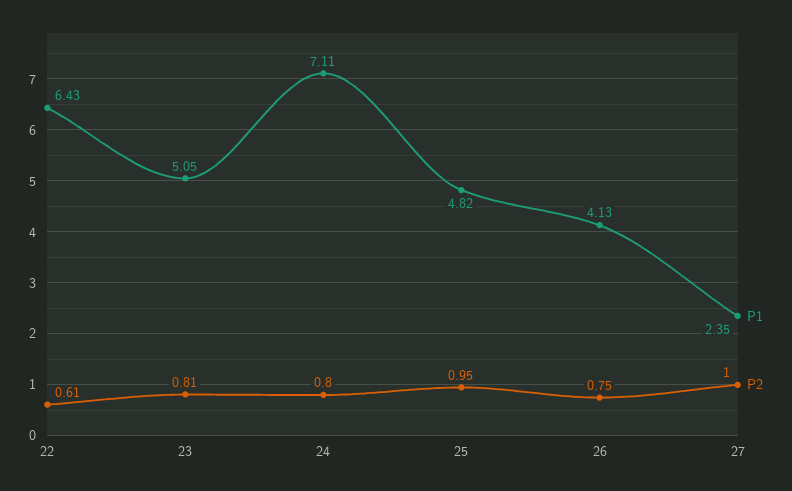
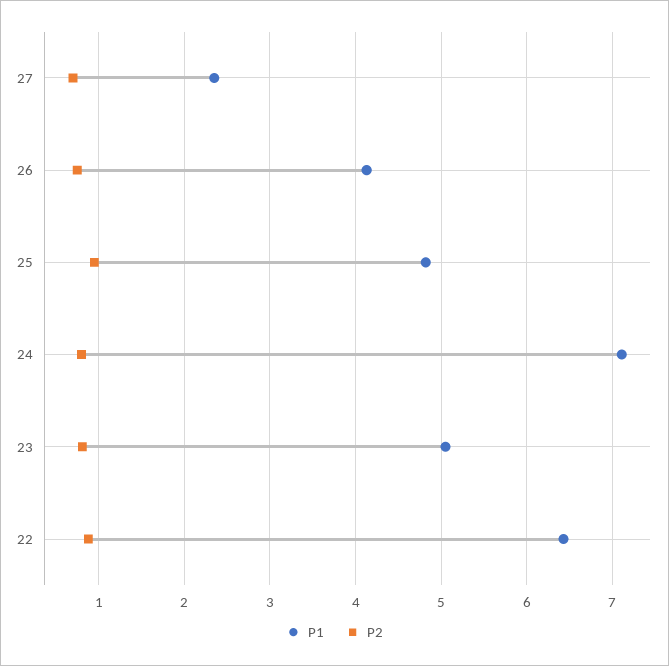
P2, 22: 0.61 -> 0.9
P2, 27: 1 -> 0.7

